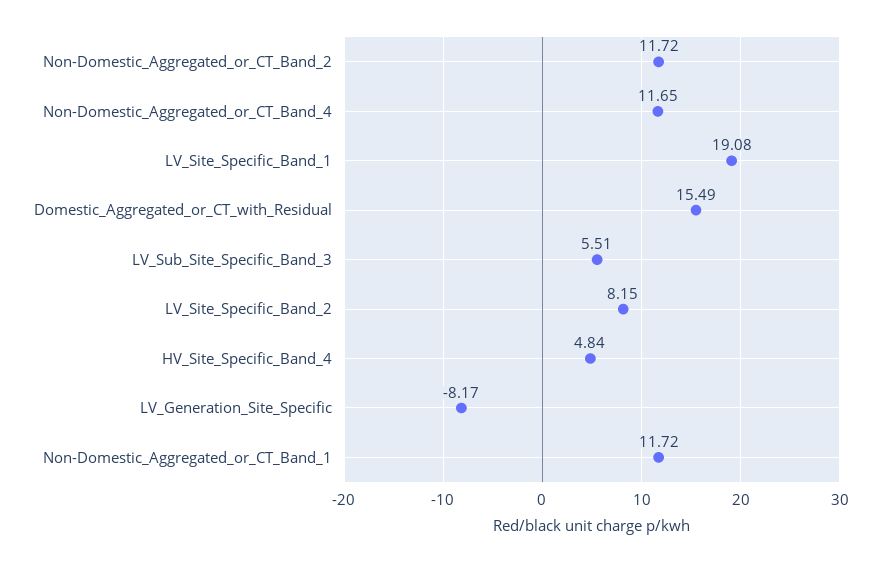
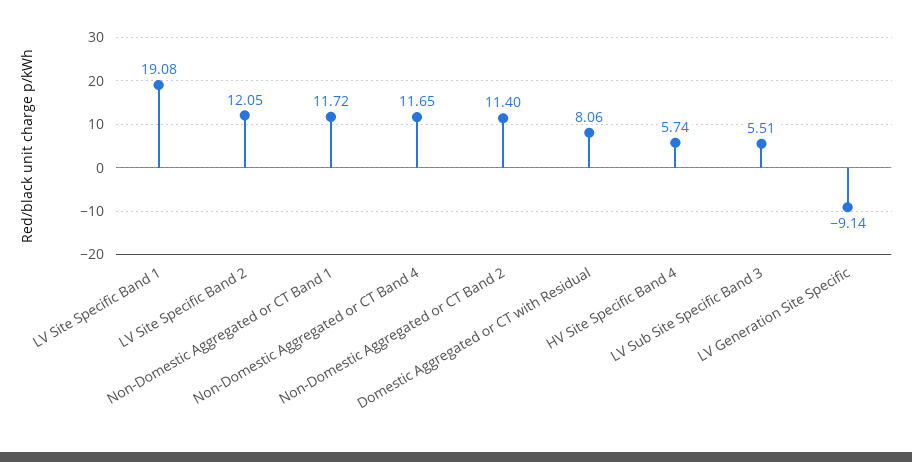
Non-Domestic_Aggregated_or_CT_Band_2: 11.72 -> 11.4
Domestic_Aggregated_or_CT_with_Residual: 15.49 -> 8.06
LV_Site_Specific_Band_2: 8.15 -> 12.05
HV_Site_Specific_Band_4: 4.84 -> 5.74
LV_Generation_Site_Specific: -8.17 -> -9.14

